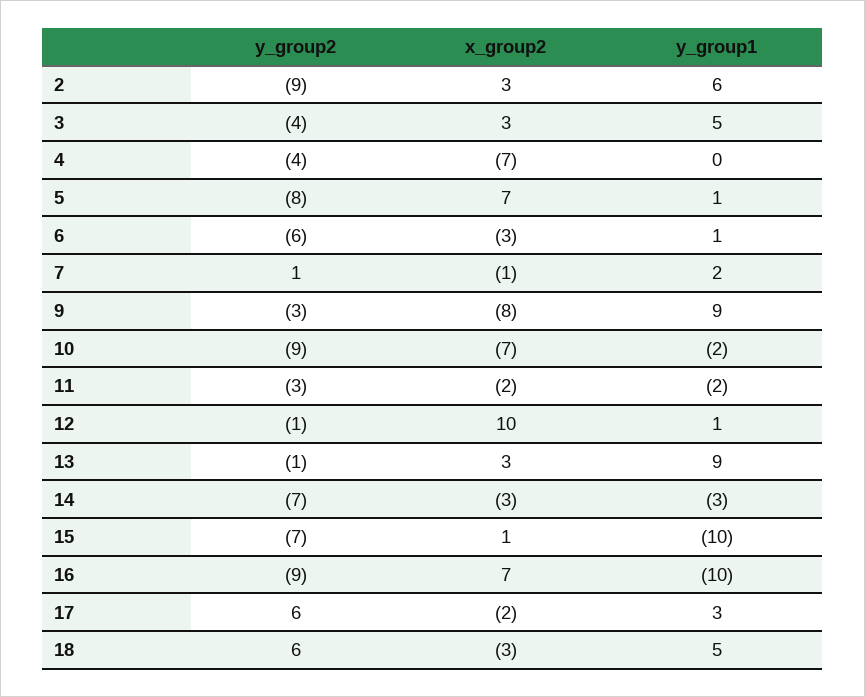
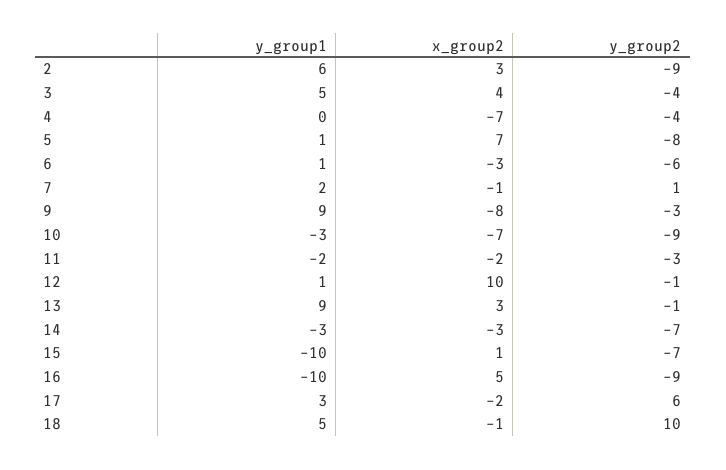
x_group2, 3: 3 -> 4
y_group1, 10: -2 -> -3
x_group2, 16: 7 -> 5
y_group2, 18: 6 -> 10
x_group2, 18: -3 -> -1

